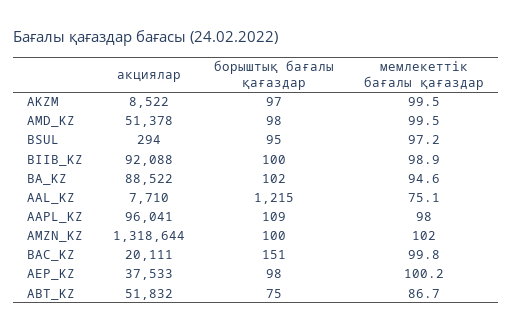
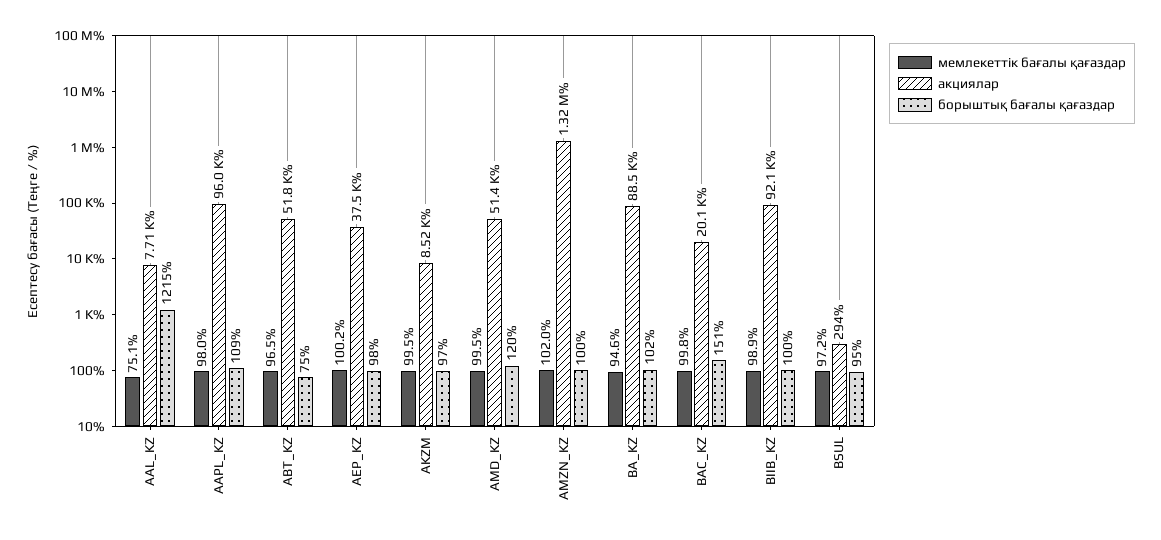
борыштық бағалы қағаздар, AMD_KZ: 98 -> 120
мемлекеттік бағалы қағаздар, ABT_KZ: 86.7 -> 96.5

